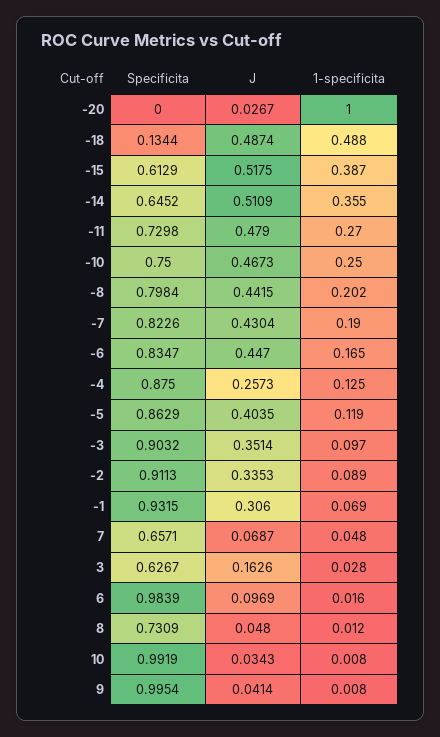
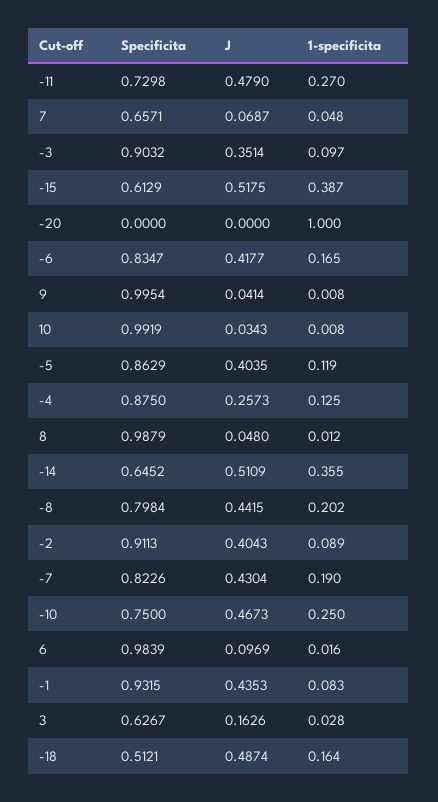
J, -20: 0.0267 -> 0
Specificita, -18: 0.1344 -> 0.5121
1-specificita, -18: 0.488 -> 0.164
J, -6: 0.447 -> 0.4177
J, -2: 0.3353 -> 0.4043
J, -1: 0.306 -> 0.4353
1-specificita, -1: 0.069 -> 0.083
Specificita, 8: 0.7309 -> 0.9879

